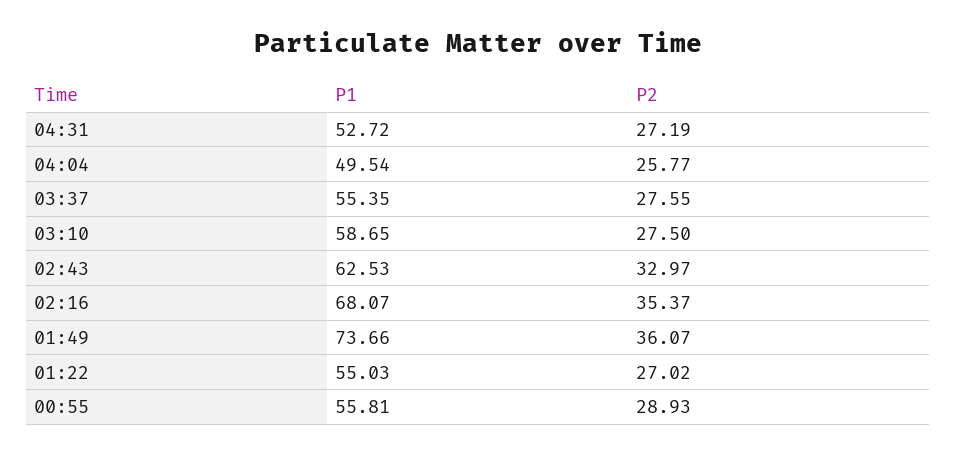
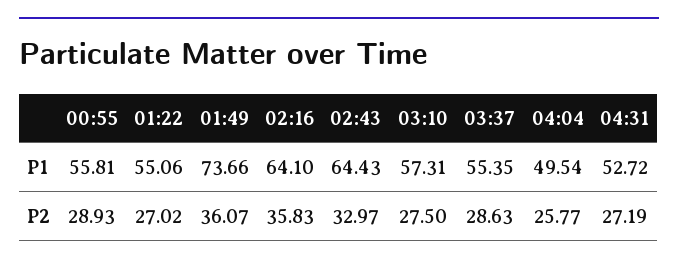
P2, 03:37: 27.55 -> 28.63
P1, 03:10: 58.65 -> 57.31
P1, 02:43: 62.53 -> 64.43
P1, 02:16: 68.07 -> 64.1
P2, 02:16: 35.37 -> 35.83
P1, 01:22: 55.03 -> 55.06

